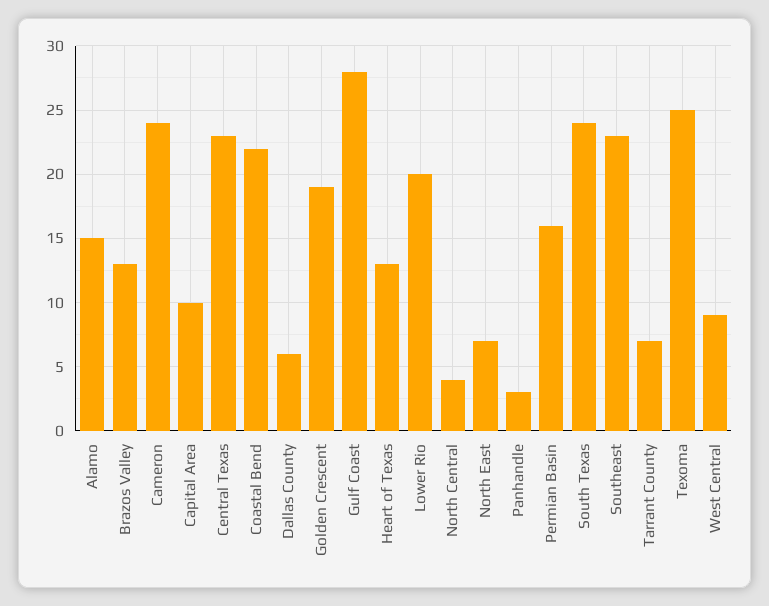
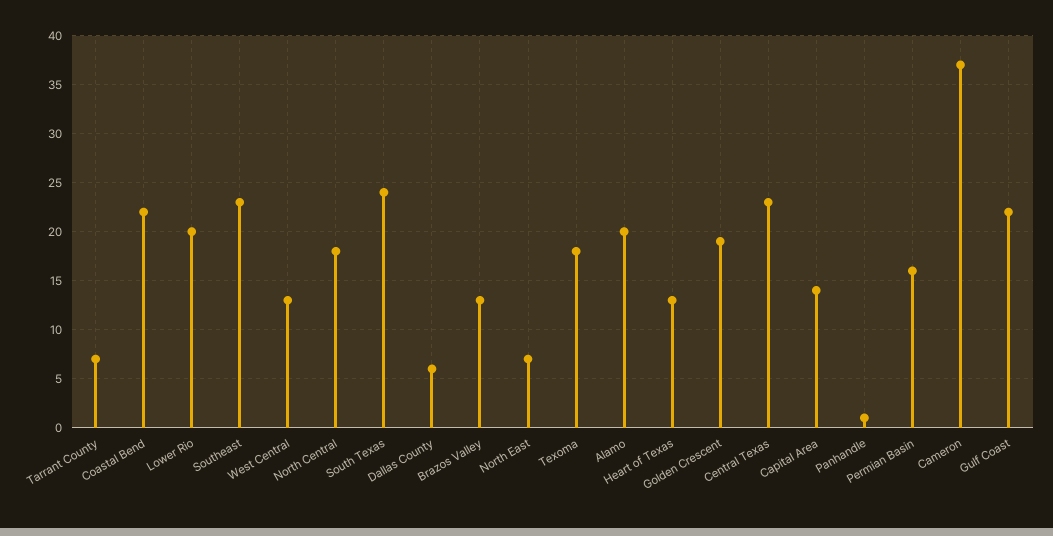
Alamo: 15 -> 20
Cameron: 24 -> 37
Capital Area: 10 -> 14
Gulf Coast: 28 -> 22
North Central: 4 -> 18
Panhandle: 3 -> 1
Texoma: 25 -> 18
West Central: 9 -> 13

